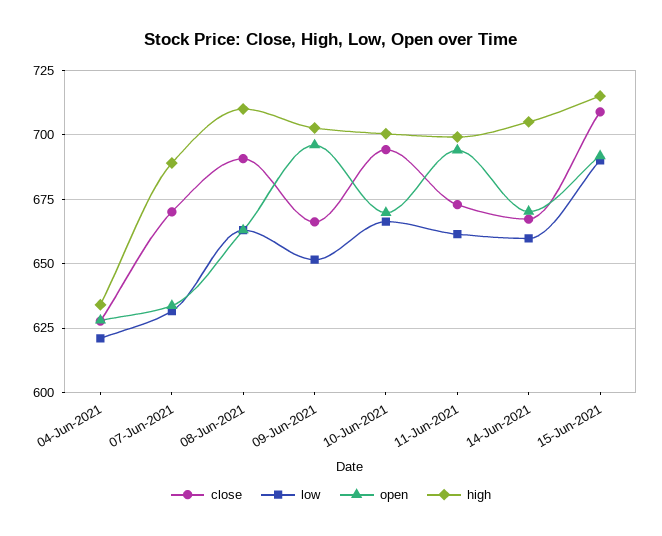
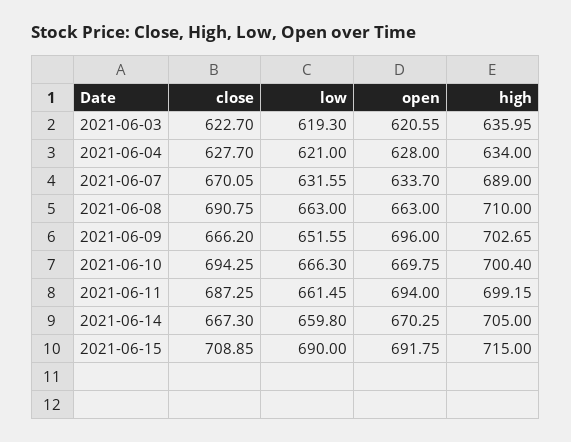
close, 11-Jun-2021: 672.5 -> 687.25
close, 2021-06-03: none -> 622.7
low, 2021-06-03: none -> 619.3
open, 2021-06-03: none -> 620.55
high, 2021-06-03: none -> 635.95

